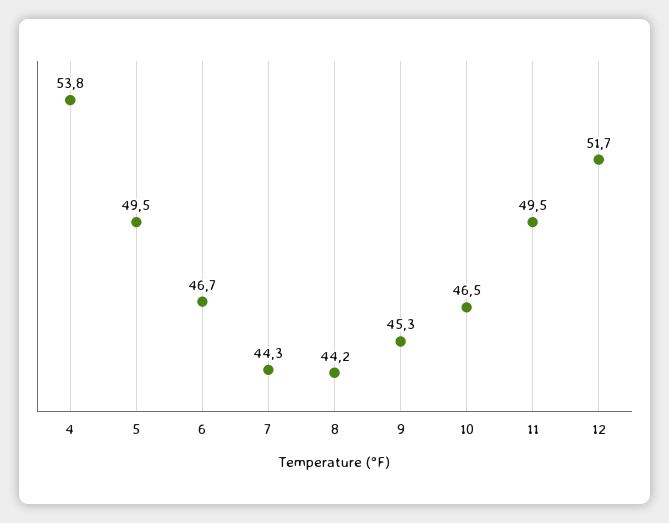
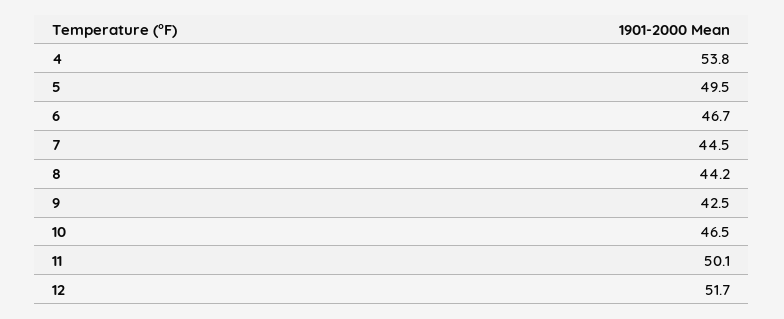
7: 44.3 -> 44.5
9: 45.3 -> 42.5
11: 49.5 -> 50.1

